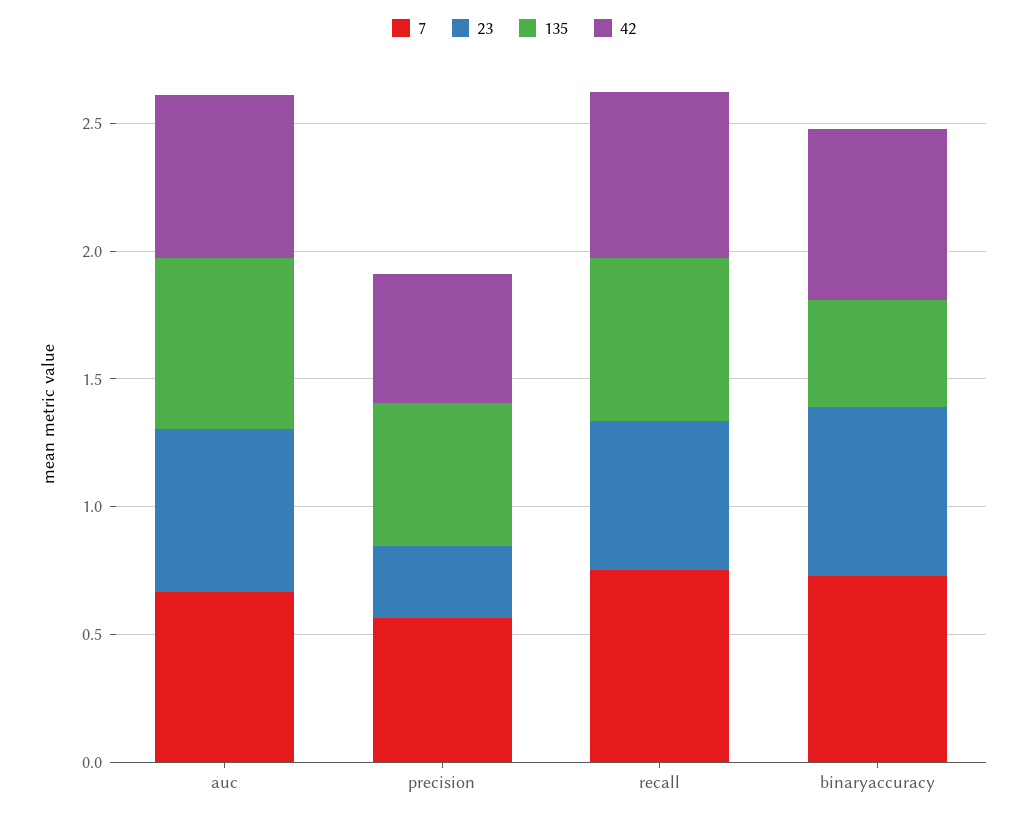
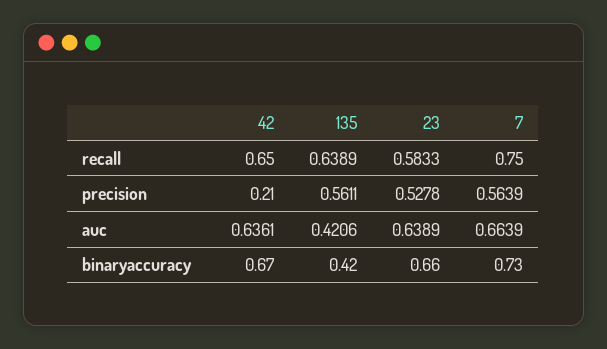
135, auc: 0.7 -> 0.4206
23, precision: 0.3 -> 0.5278
42, precision: 0.5 -> 0.21

